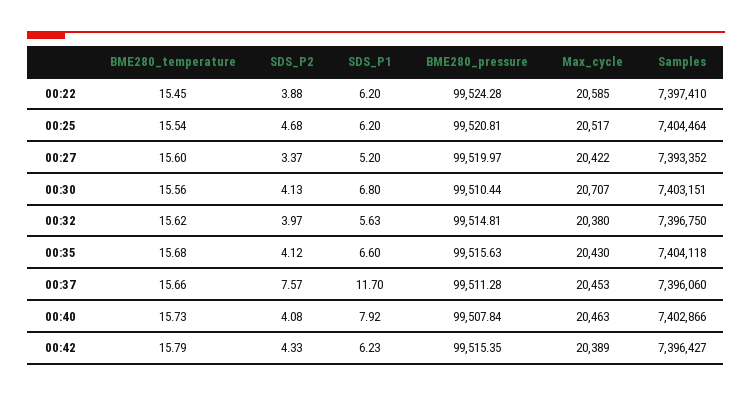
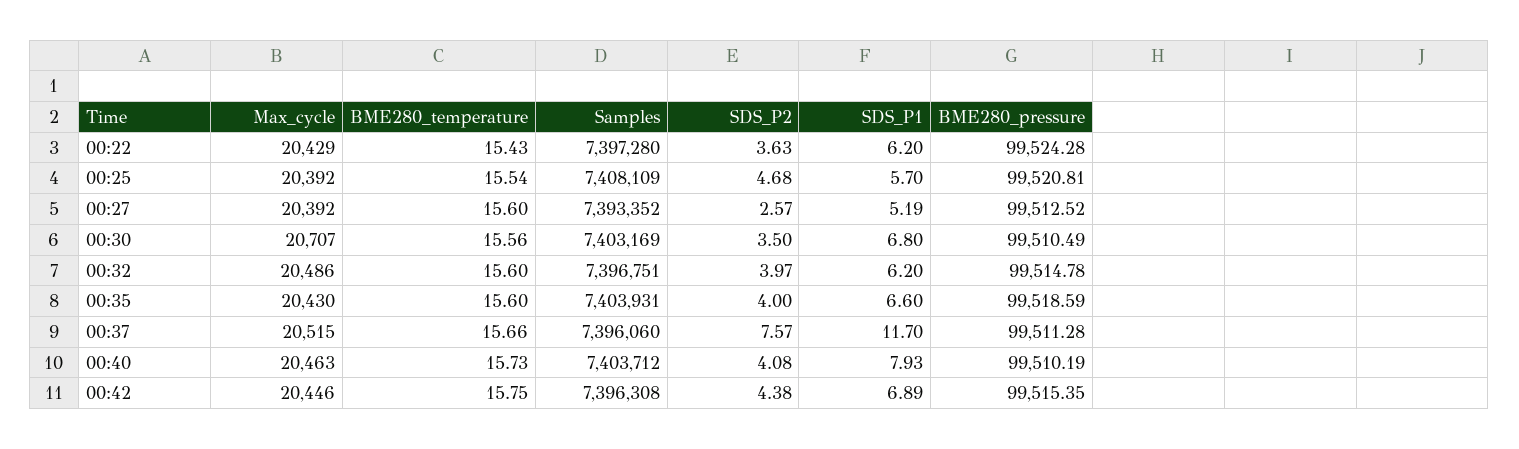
BME280_temperature, 00:22: 15.45 -> 15.43
SDS_P2, 00:22: 3.88 -> 3.63
Max_cycle, 00:22: 20585 -> 20429
Samples, 00:22: 7397410 -> 7397280
SDS_P1, 00:25: 6.2 -> 5.7
Max_cycle, 00:25: 20517 -> 20392
Samples, 00:25: 7404464 -> 7408109
SDS_P2, 00:27: 3.37 -> 2.57
SDS_P1, 00:27: 5.2 -> 5.19
BME280_pressure, 00:27: 99519.97 -> 99512.52
Max_cycle, 00:27: 20422 -> 20392
SDS_P2, 00:30: 4.13 -> 3.5
BME280_pressure, 00:30: 99510.44 -> 99510.49
Samples, 00:30: 7403151 -> 7403169
BME280_temperature, 00:32: 15.62 -> 15.6
SDS_P1, 00:32: 5.63 -> 6.2
BME280_pressure, 00:32: 99514.81 -> 99514.78
Max_cycle, 00:32: 20380 -> 20486
Samples, 00:32: 7396750 -> 7396751
BME280_temperature, 00:35: 15.68 -> 15.6
SDS_P2, 00:35: 4.12 -> 4
BME280_pressure, 00:35: 99515.63 -> 99518.59
Samples, 00:35: 7404118 -> 7403931
Max_cycle, 00:37: 20453 -> 20515
SDS_P1, 00:40: 7.92 -> 7.93
BME280_pressure, 00:40: 99507.84 -> 99510.19
Samples, 00:40: 7402866 -> 7403712
BME280_temperature, 00:42: 15.79 -> 15.75
SDS_P2, 00:42: 4.33 -> 4.38
SDS_P1, 00:42: 6.23 -> 6.89
Max_cycle, 00:42: 20389 -> 20446
Samples, 00:42: 7396427 -> 7396308

